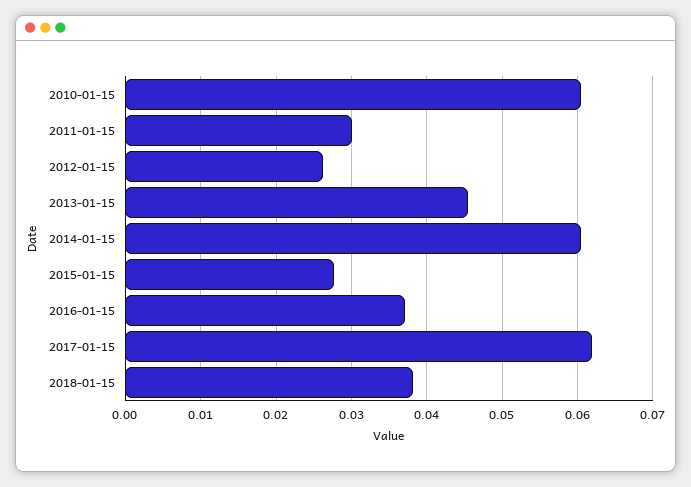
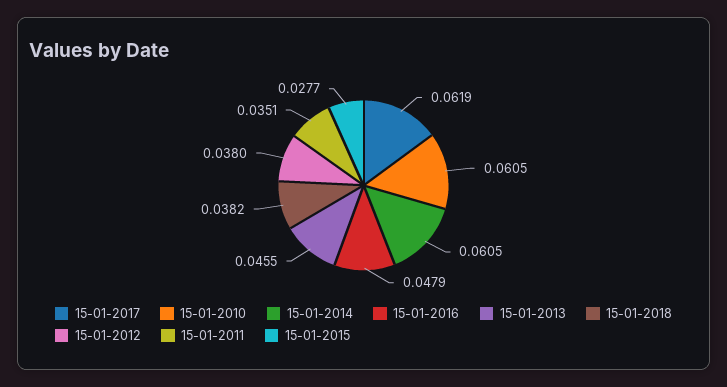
2011-01-15: 0.03 -> 0.0351
2012-01-15: 0.026 -> 0.038
2016-01-15: 0.037 -> 0.0479

